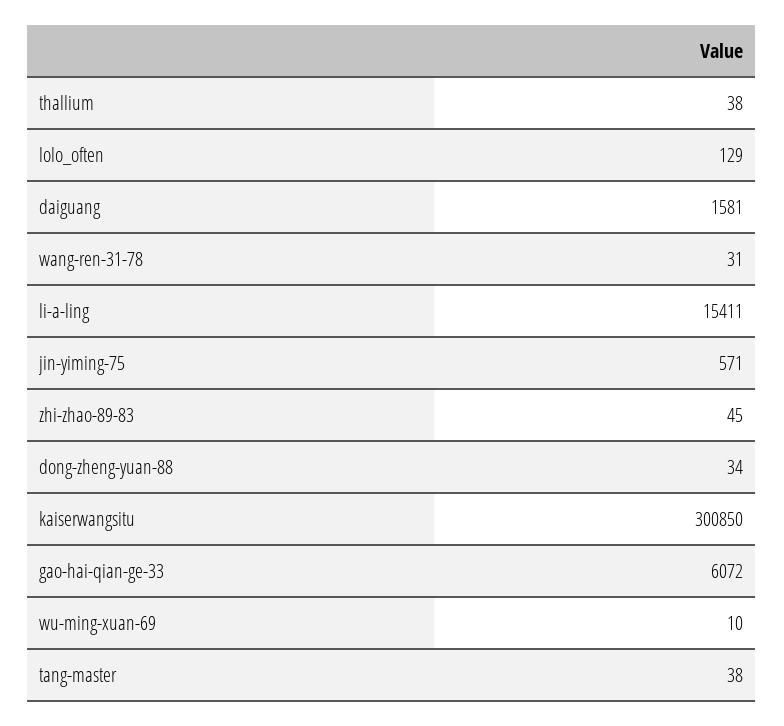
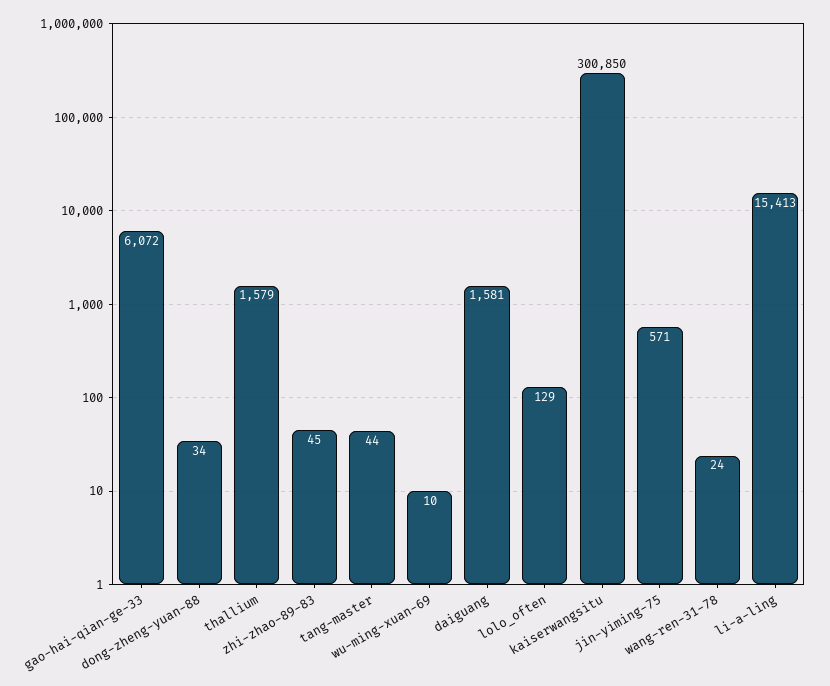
thallium: 38 -> 1579
wang-ren-31-78: 31 -> 24
li-a-ling: 15411 -> 15413
tang-master: 38 -> 44

